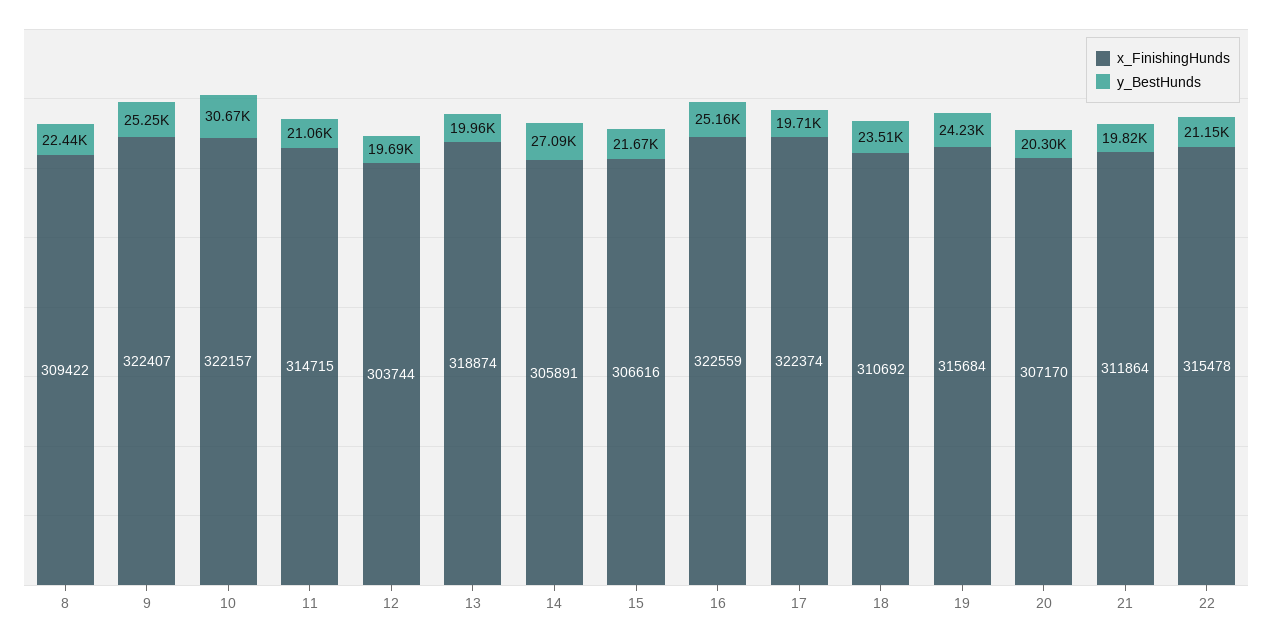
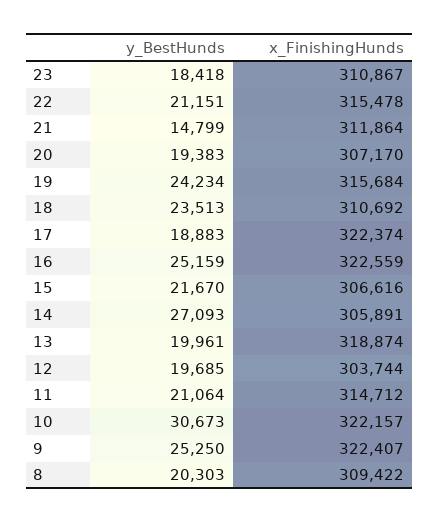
y_BestHunds, 8: 22440 -> 20303
x_FinishingHunds, 11: 314715 -> 314712
y_BestHunds, 17: 19710 -> 18883
y_BestHunds, 20: 20300 -> 19383
y_BestHunds, 21: 19820 -> 14799
y_BestHunds, 23: none -> 18418
x_FinishingHunds, 23: none -> 310867

